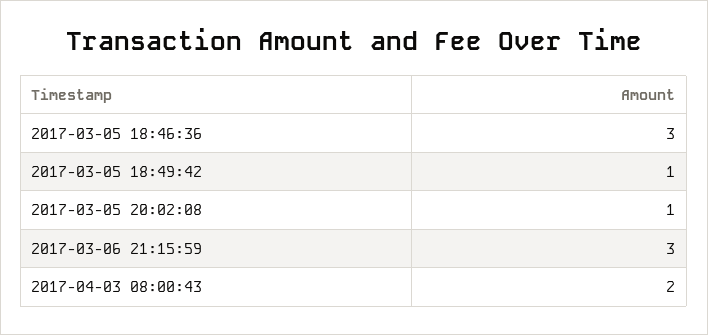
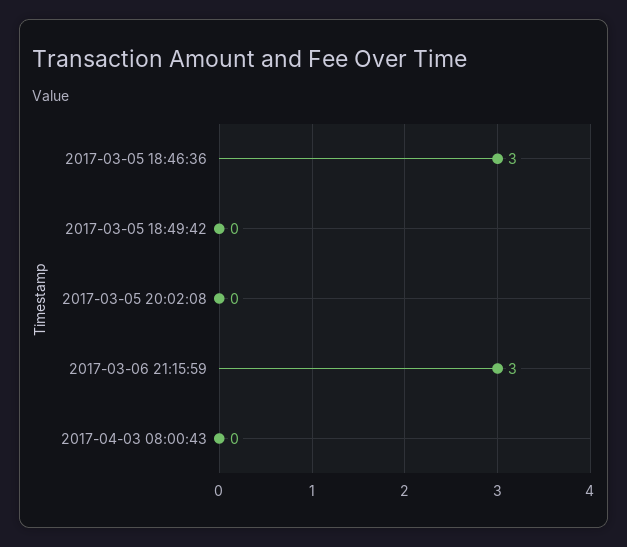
2017-03-05 18:49:42: 1 -> 0
2017-03-05 20:02:08: 1 -> 0
2017-04-03 08:00:43: 2 -> 0

